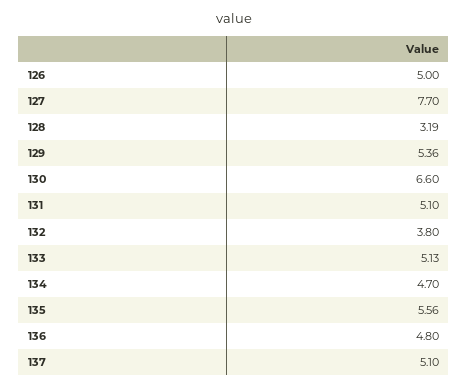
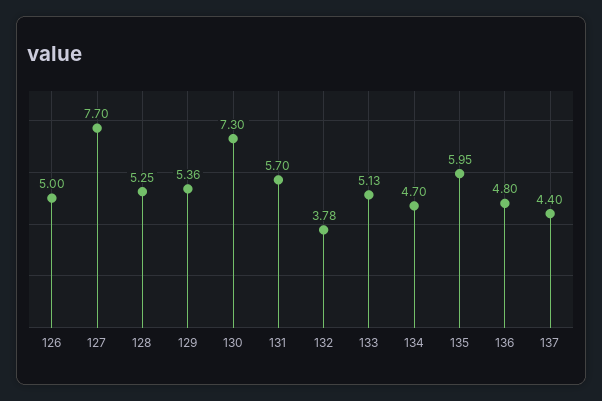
128: 3.19 -> 5.25
130: 6.6 -> 7.3
131: 5.1 -> 5.7
132: 3.8 -> 3.78
135: 5.56 -> 5.95
137: 5.1 -> 4.4

